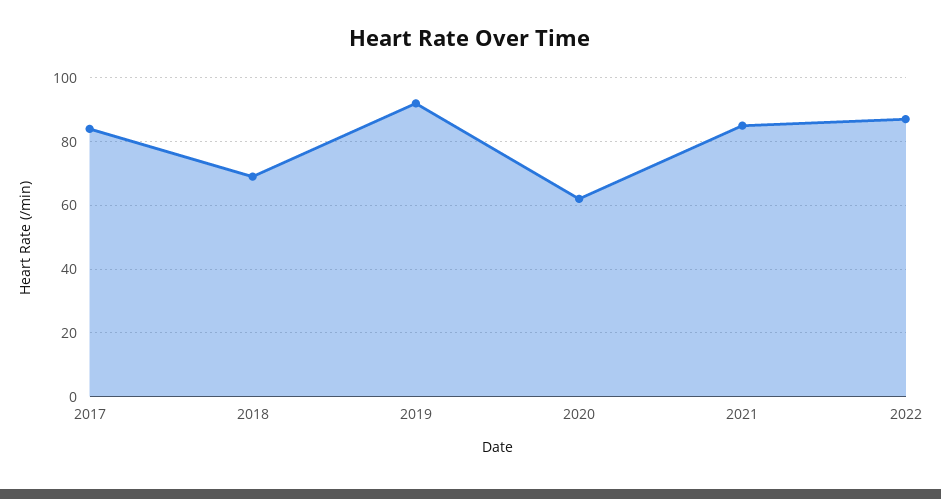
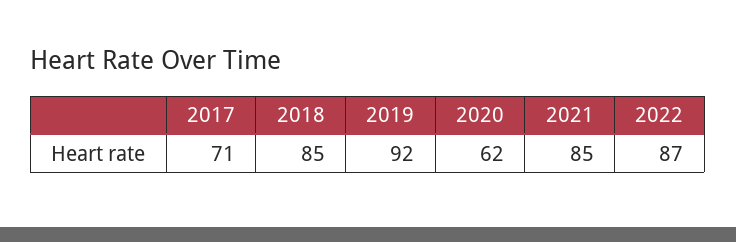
2017: 85 -> 71
2018: 70 -> 85

